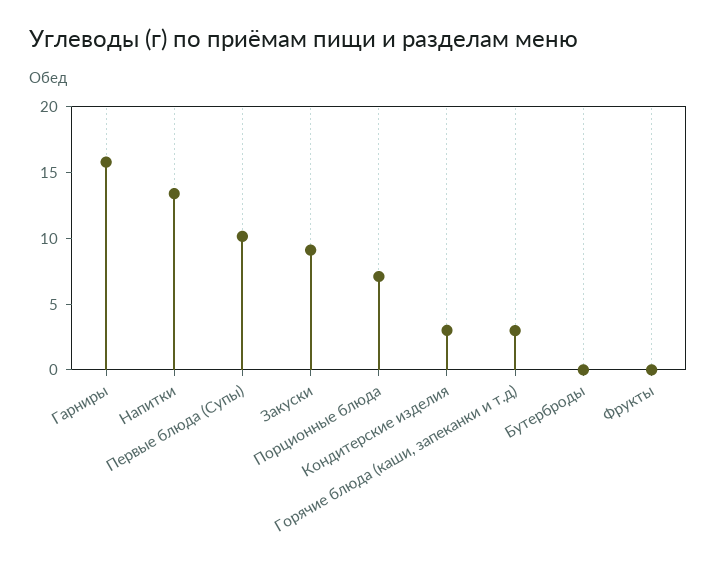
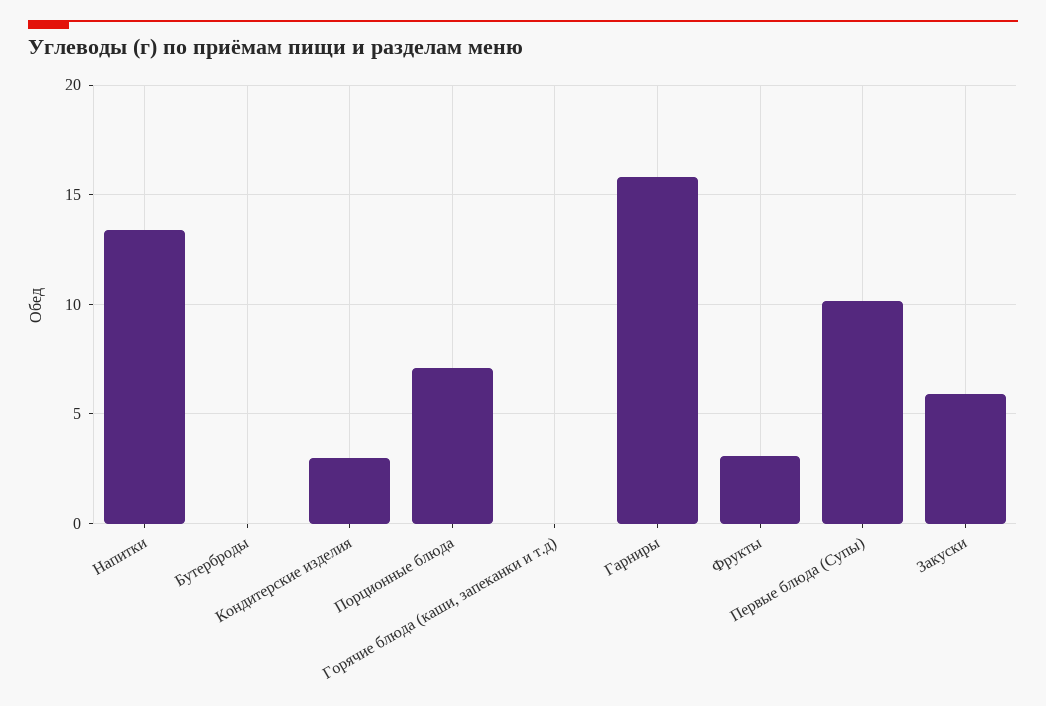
Закуски: 9 -> 6
Горячие блюда (каши, запеканки и т.д): 3 -> 0
Фрукты: 0 -> 3

